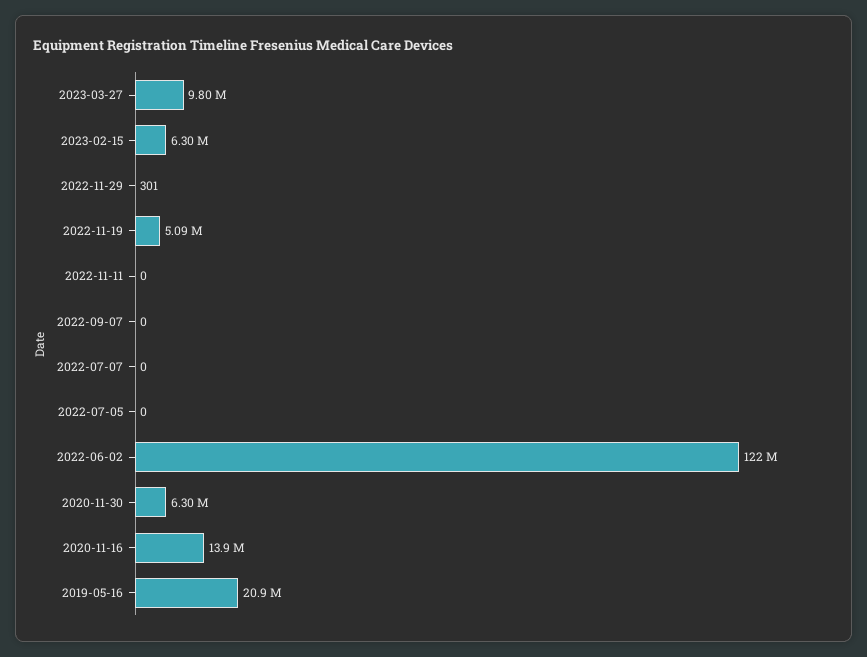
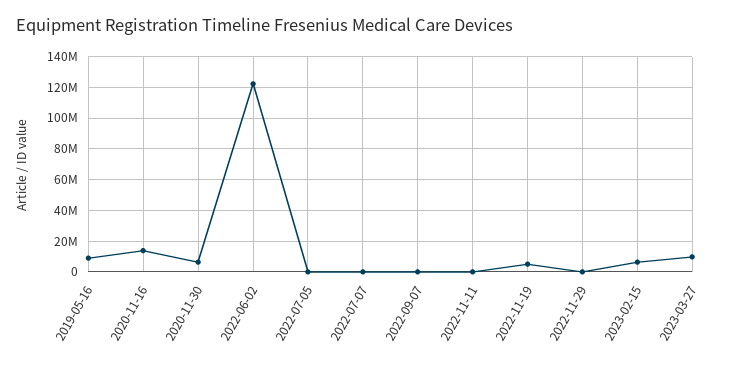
2019-05-16: 20900000 -> 10000000

